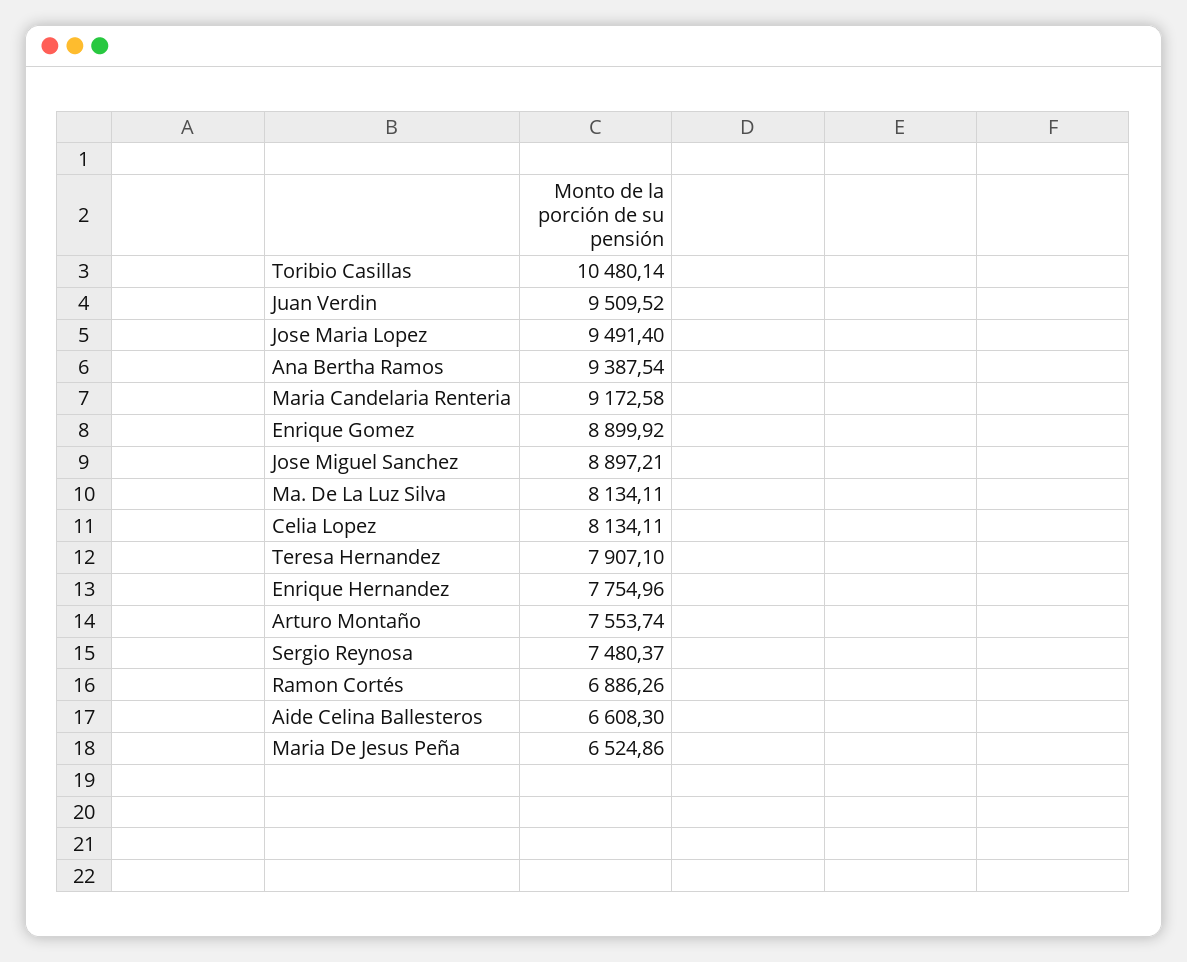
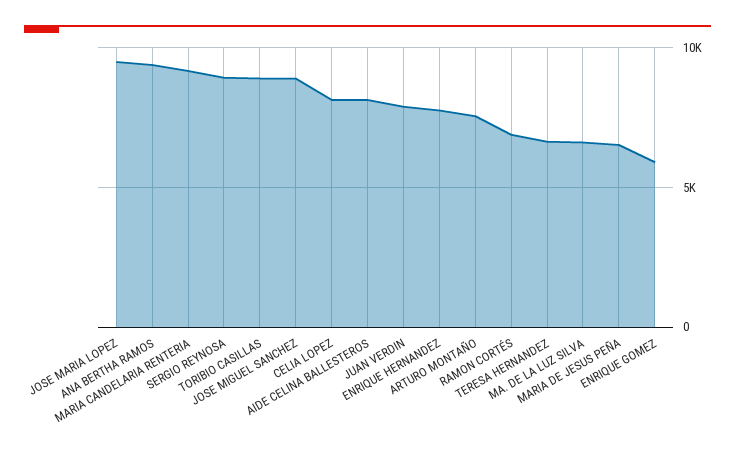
Toribio Casillas: 10480.14 -> 9000
Juan Verdin: 9509.52 -> 8000
Enrique Gomez: 8899.92 -> 6000
Ma. De La Luz Silva: 8134.11 -> 6500
Teresa Hernandez: 7907.1 -> 6500
Sergio Reynosa: 7480.37 -> 9000
Aide Celina Ballesteros: 6608.3 -> 8000

